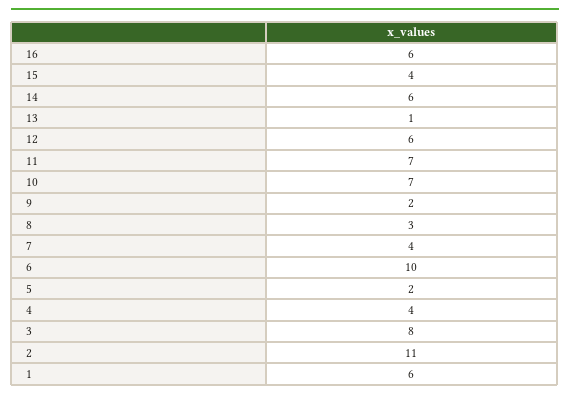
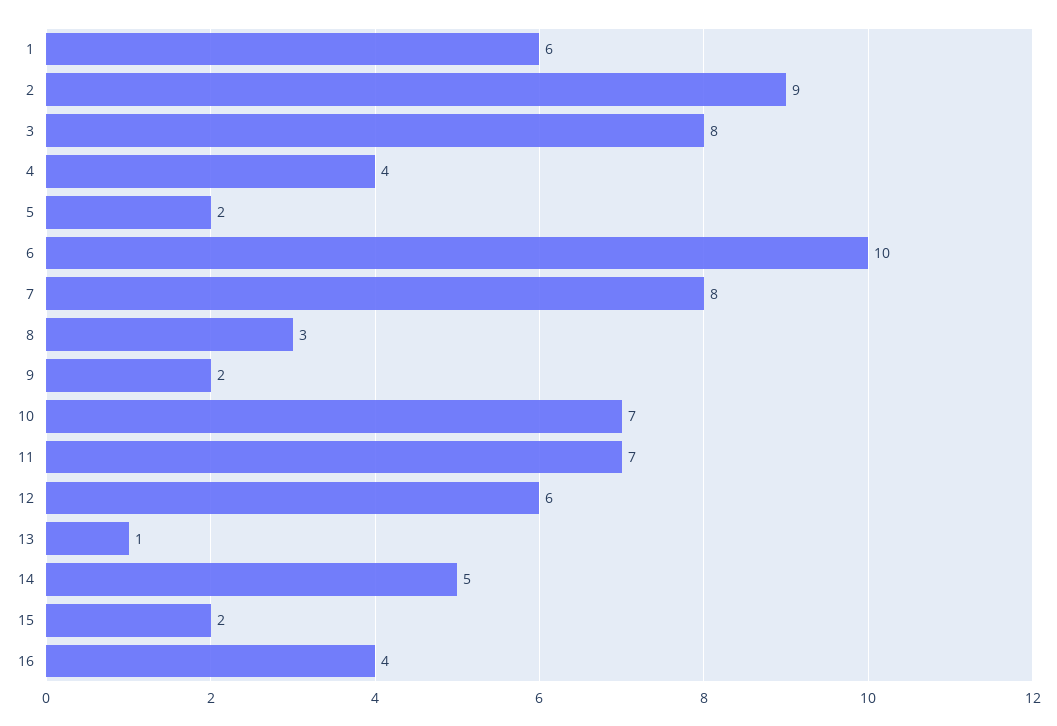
16: 6 -> 4
15: 4 -> 2
14: 6 -> 5
7: 4 -> 8
2: 11 -> 9

